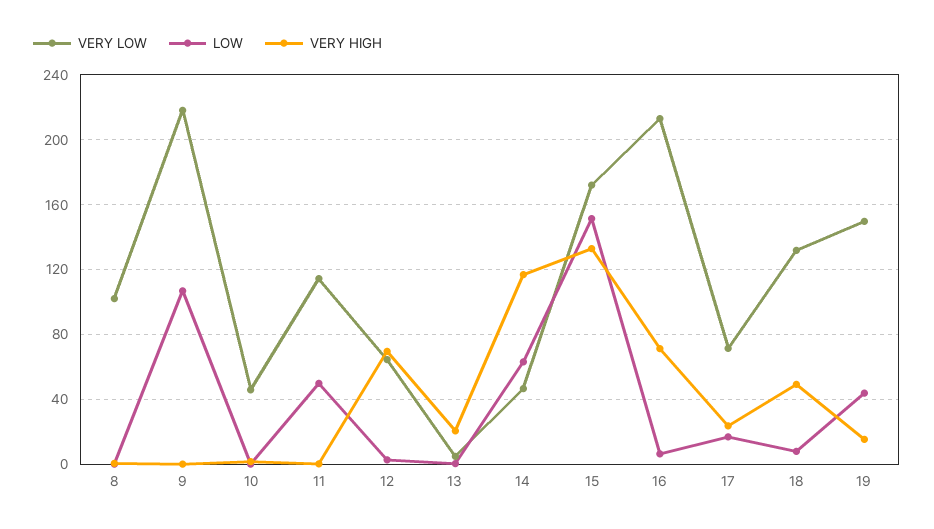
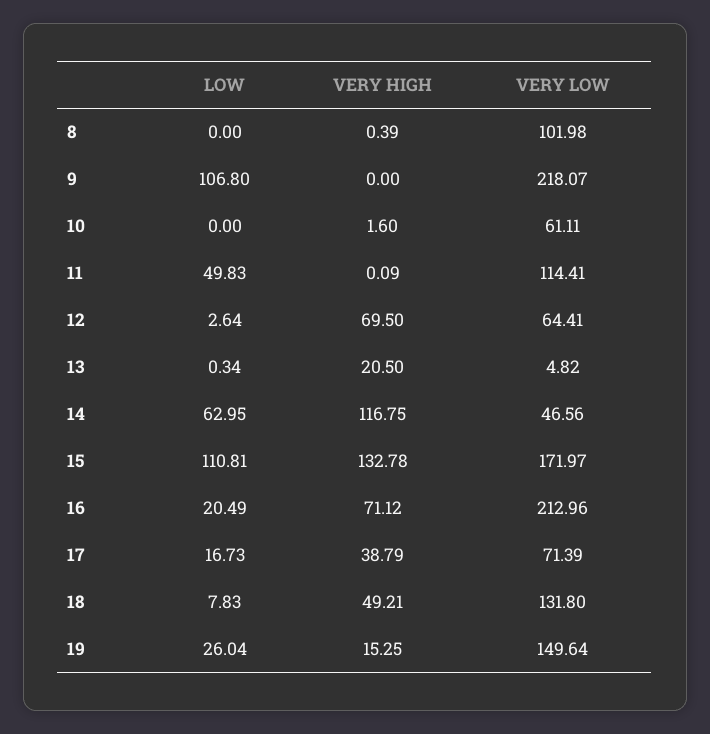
VERY LOW, 10: 45 -> 61.11
LOW, 15: 150 -> 110.81
LOW, 16: 5 -> 20.49
VERY HIGH, 17: 25 -> 38.79
LOW, 19: 45 -> 26.04

